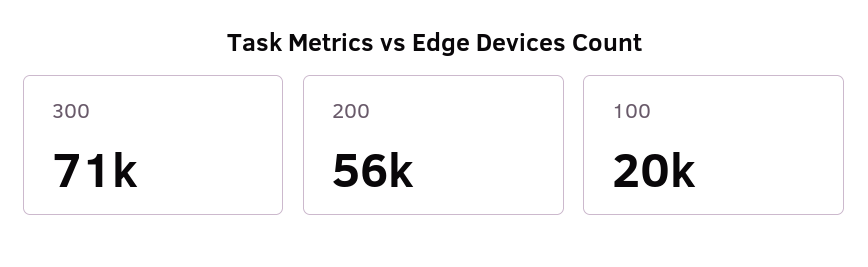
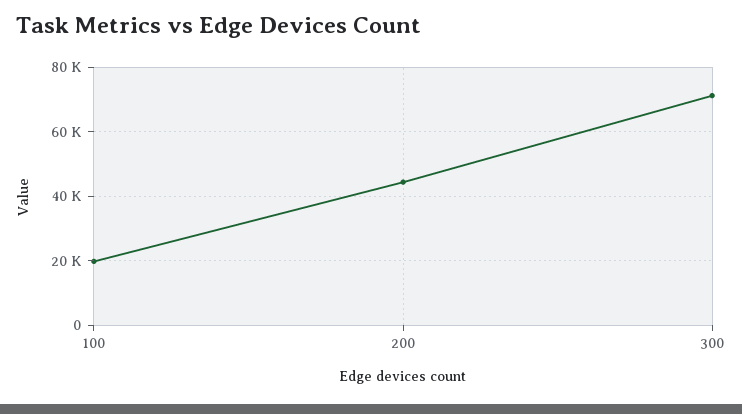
200: 56000 -> 44000

